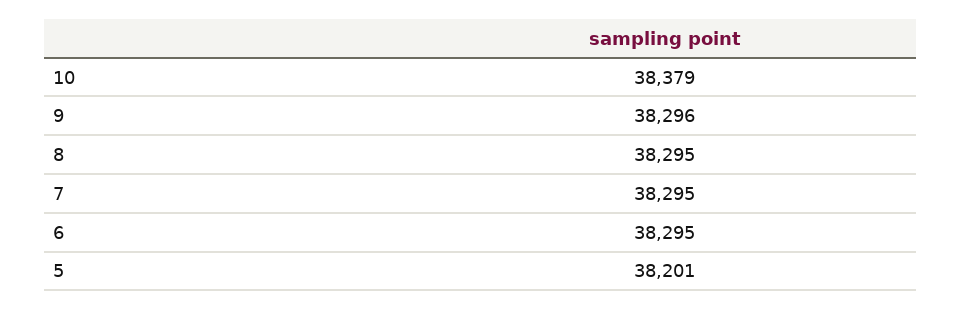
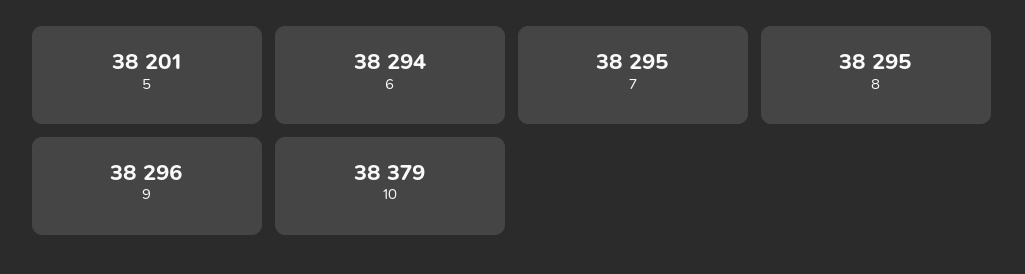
6: 38295 -> 38294

